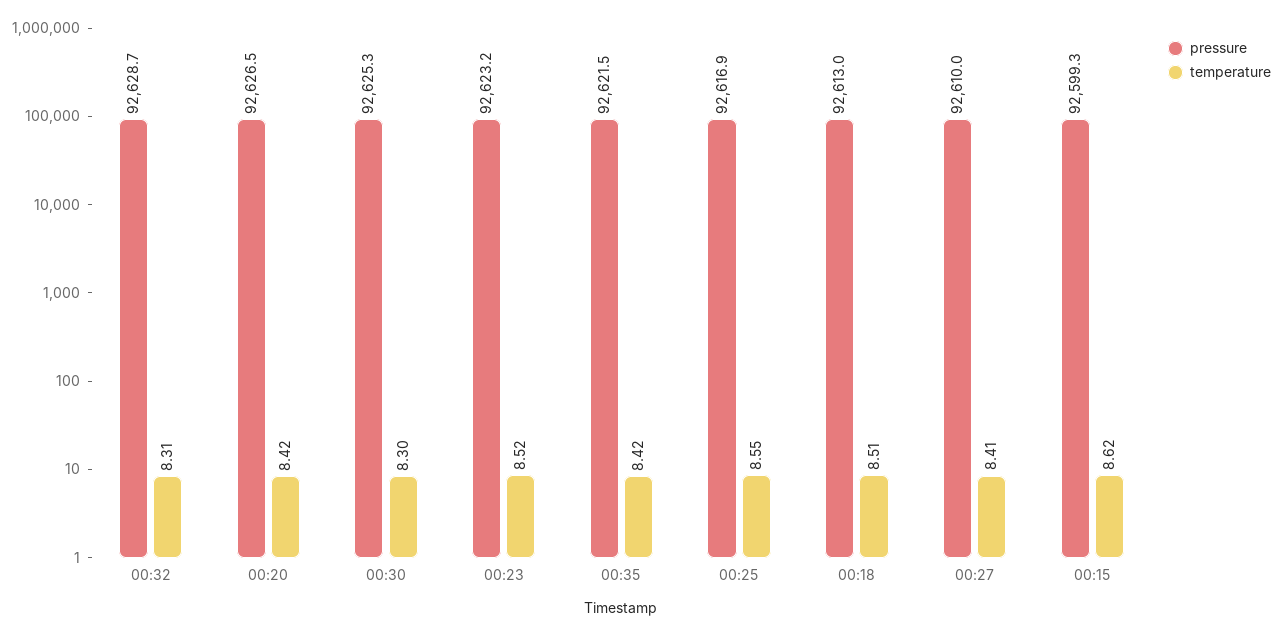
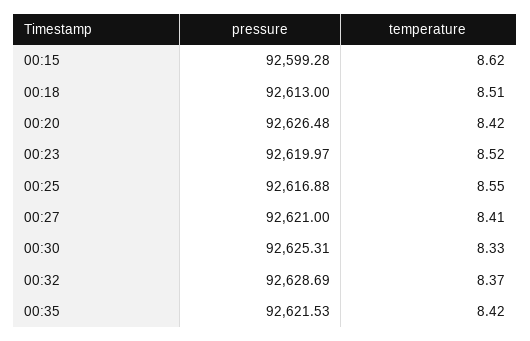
temperature, 00:32: 8.31 -> 8.37
temperature, 00:30: 8.3 -> 8.33
pressure, 00:23: 92623.2 -> 92619.97
pressure, 00:27: 92610 -> 92621

